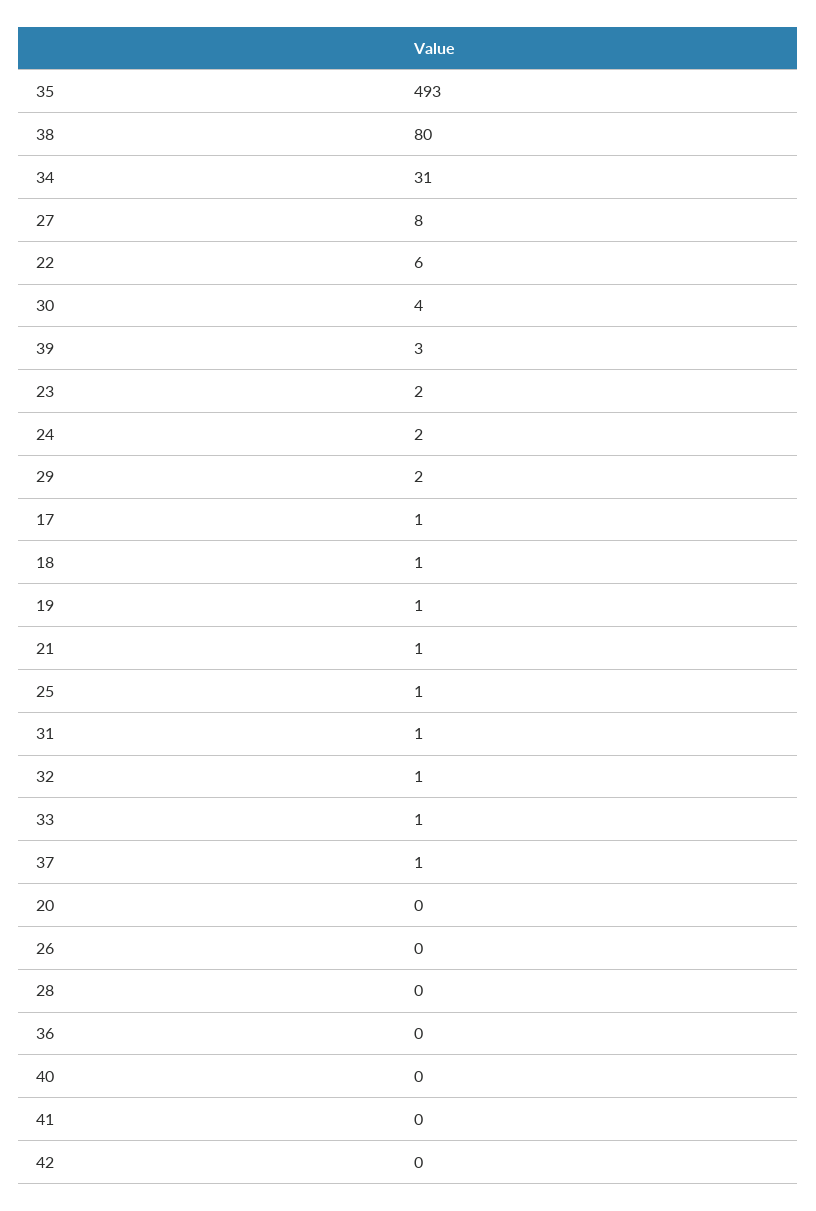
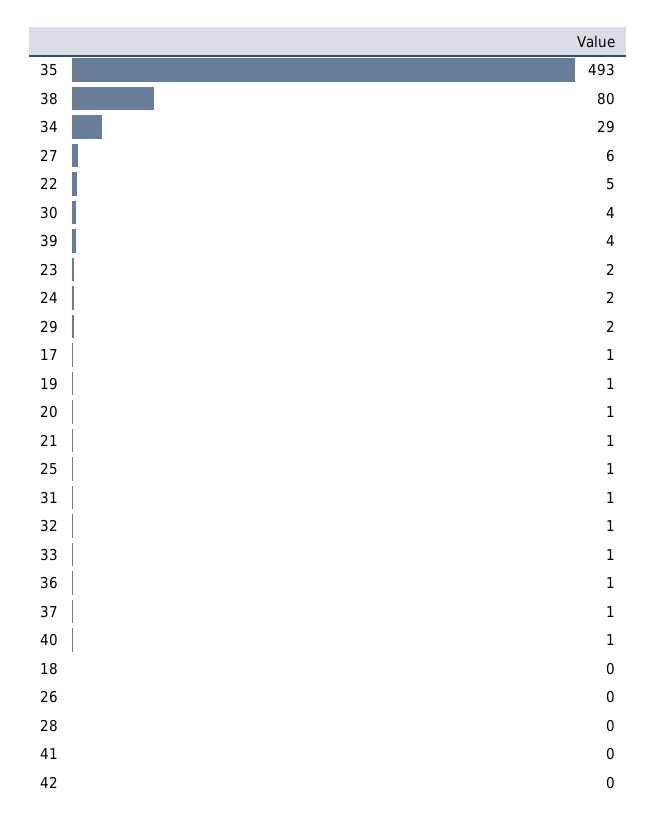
34: 31 -> 29
27: 8 -> 6
22: 6 -> 5
39: 3 -> 4
18: 1 -> 0
20: 0 -> 1
36: 0 -> 1
40: 0 -> 1

